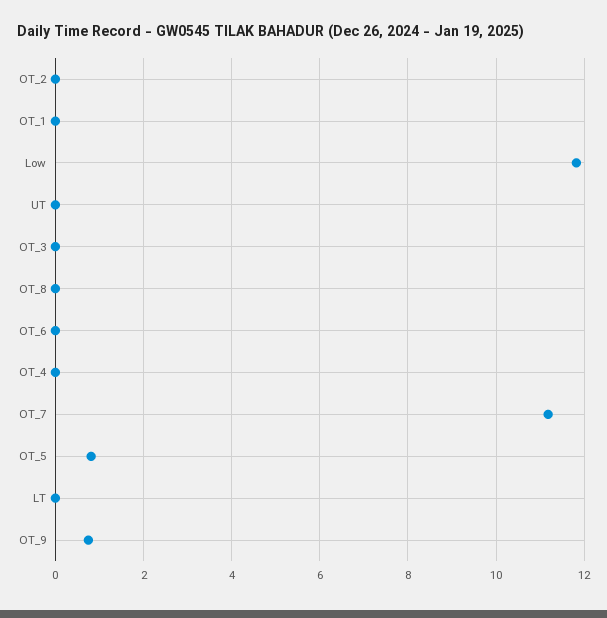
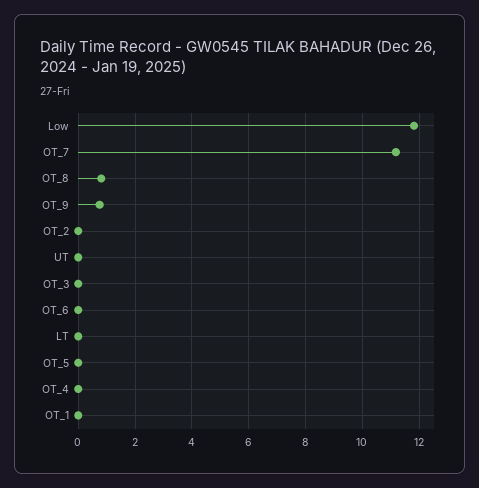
OT_8: 0 -> 0.75
OT_5: 0.8 -> 0

